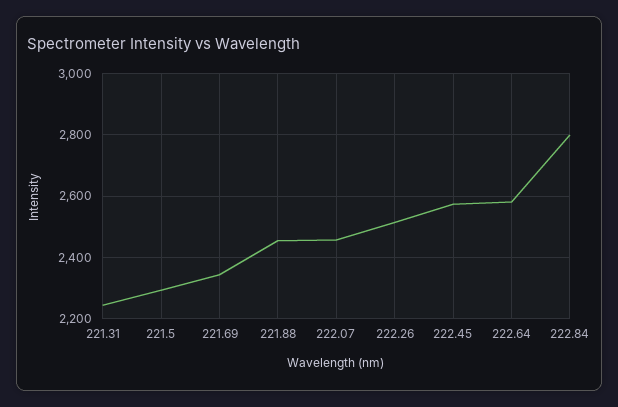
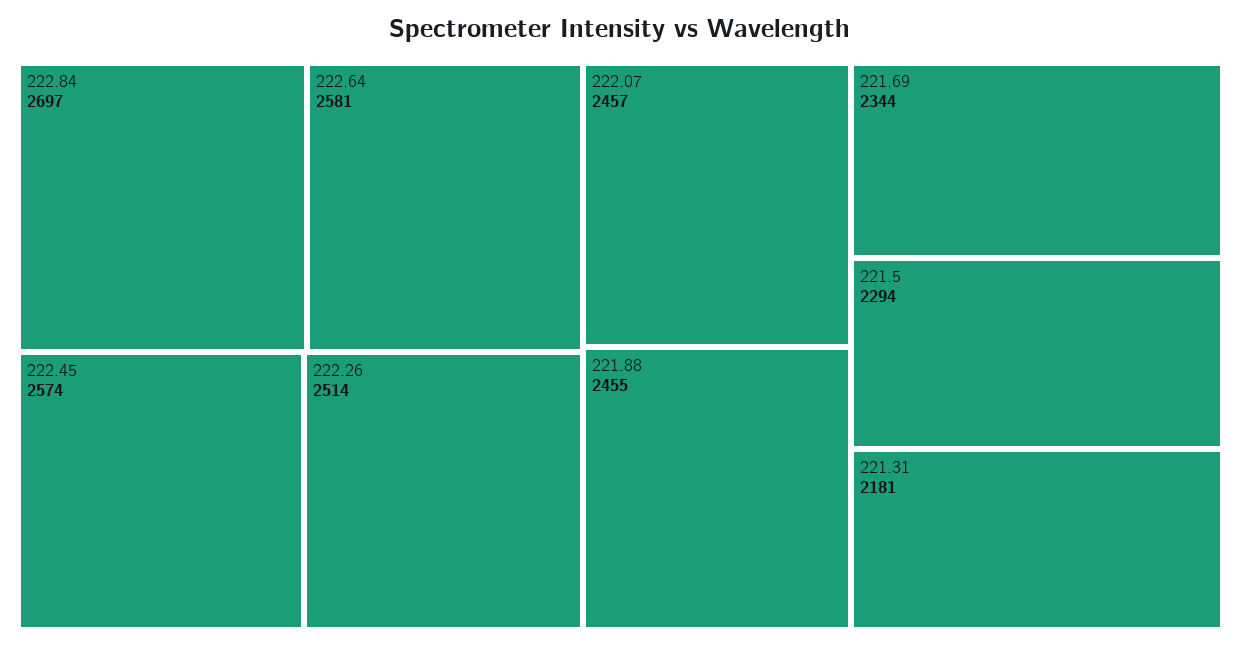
221.31: 2240 -> 2181
222.84: 2800 -> 2697

